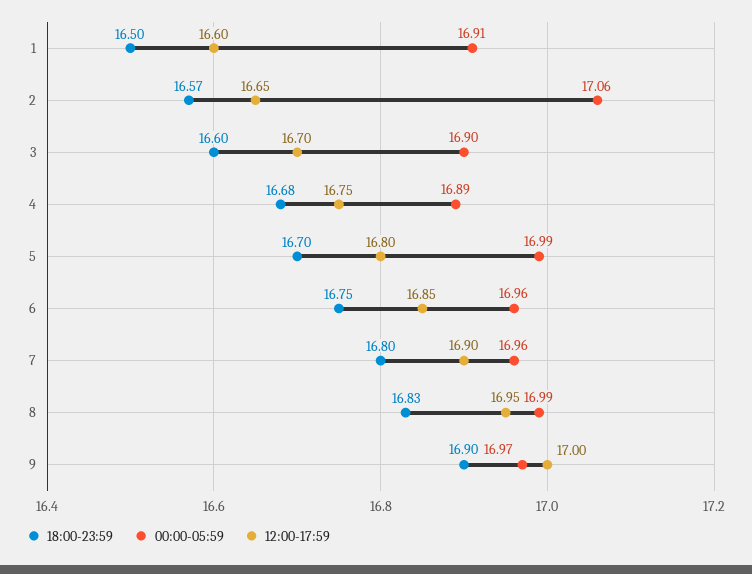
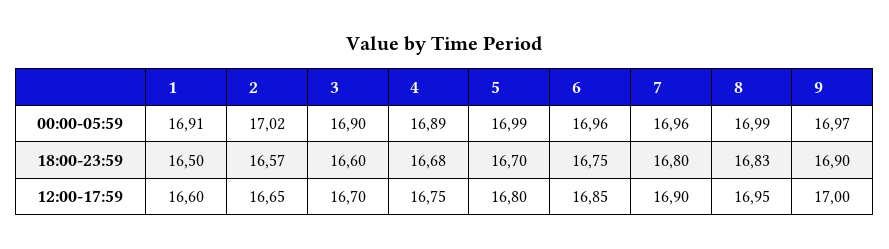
00:00-05:59, 2: 17.06 -> 17.02

